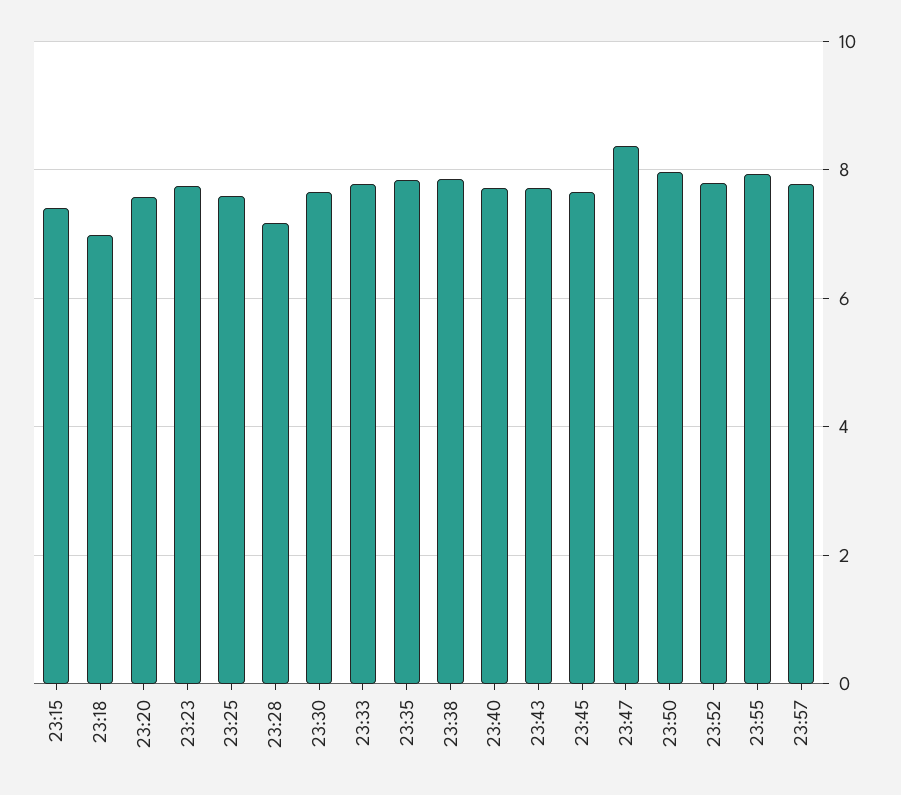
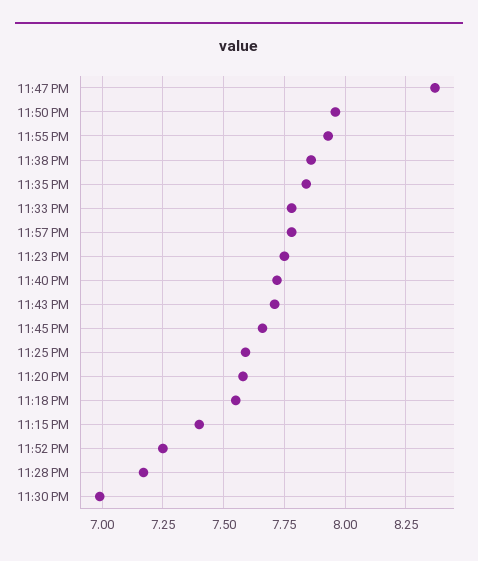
23:18: 7 -> 7.55
23:30: 7.6 -> 7
23:52: 7.8 -> 7.25

